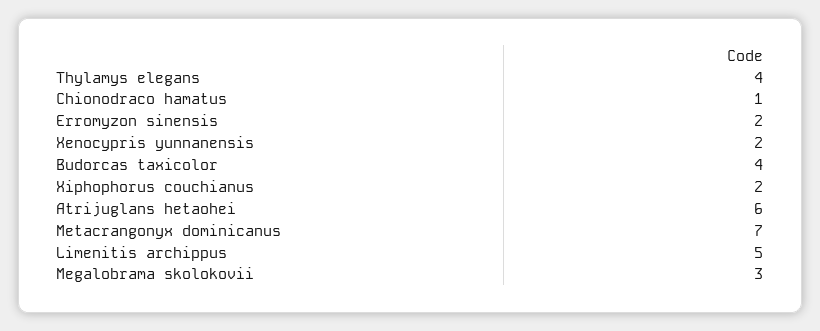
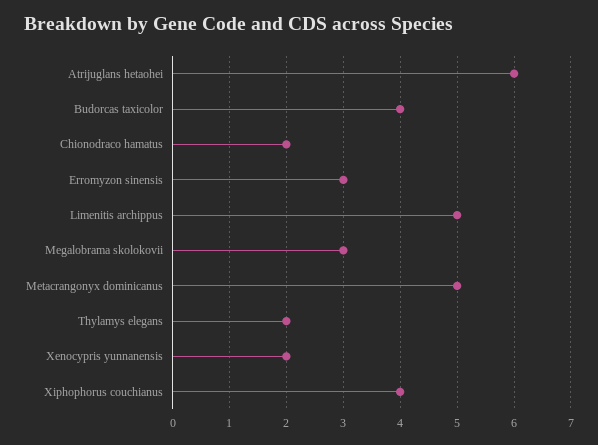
Thylamys elegans: 4 -> 2
Chionodraco hamatus: 1 -> 2
Erromyzon sinensis: 2 -> 3
Xiphophorus couchianus: 2 -> 4
Metacrangonyx dominicanus: 7 -> 5

